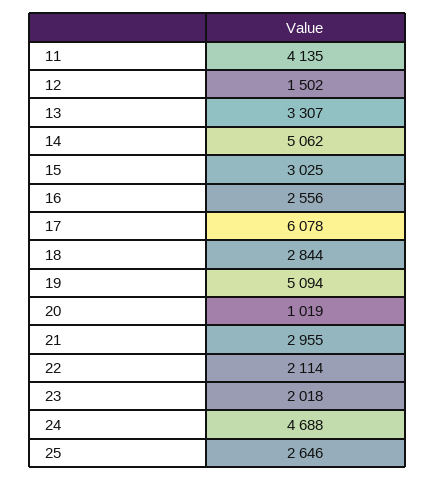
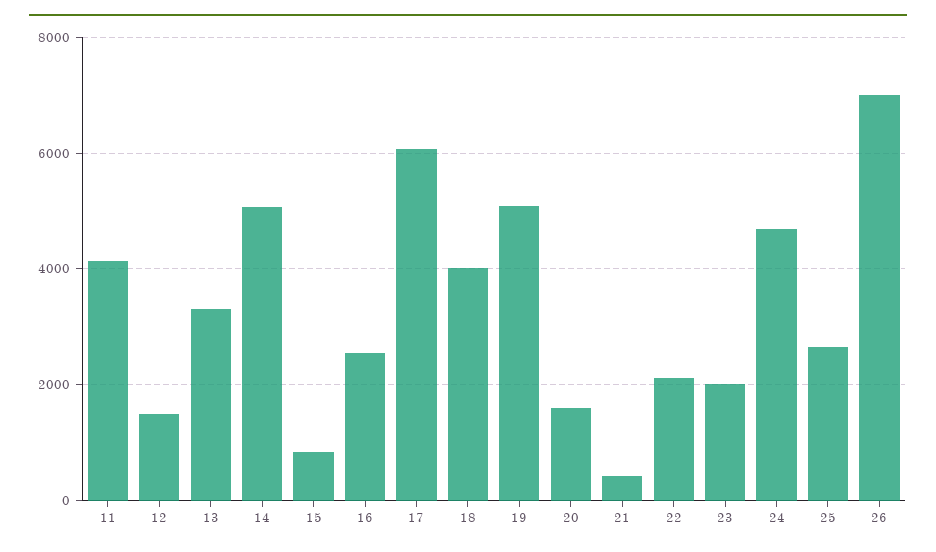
15: 3025 -> 800
18: 2844 -> 4000
20: 1019 -> 1600
21: 2955 -> 400
26: none -> 7000

